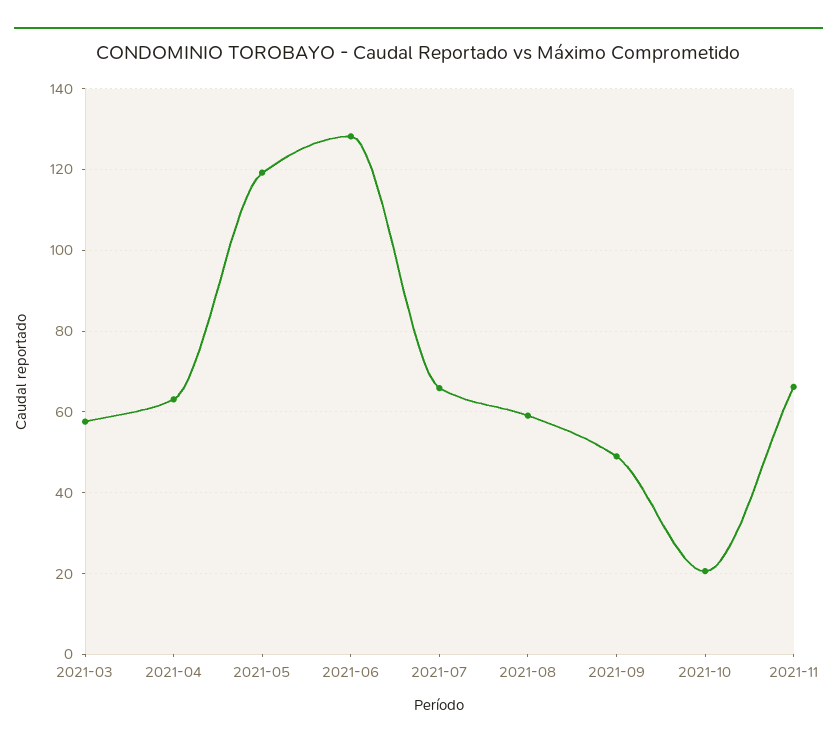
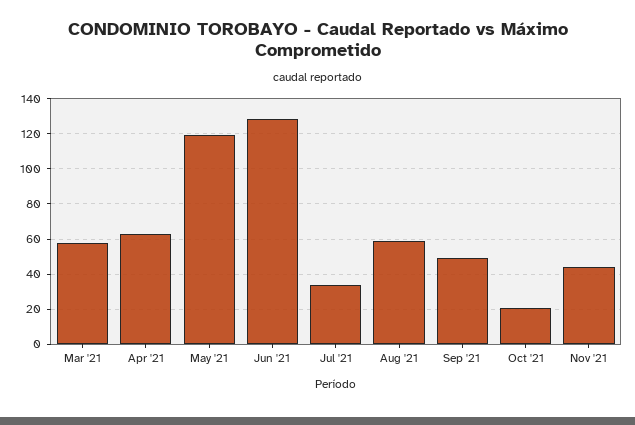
2021-07: 66 -> 35
2021-11: 66 -> 45

